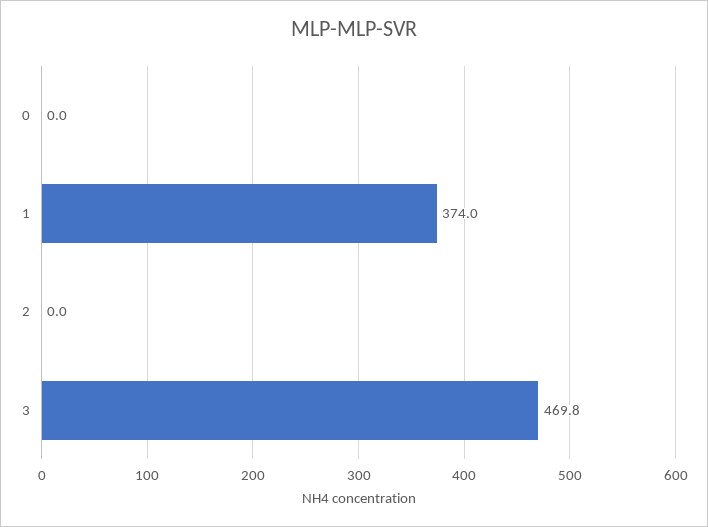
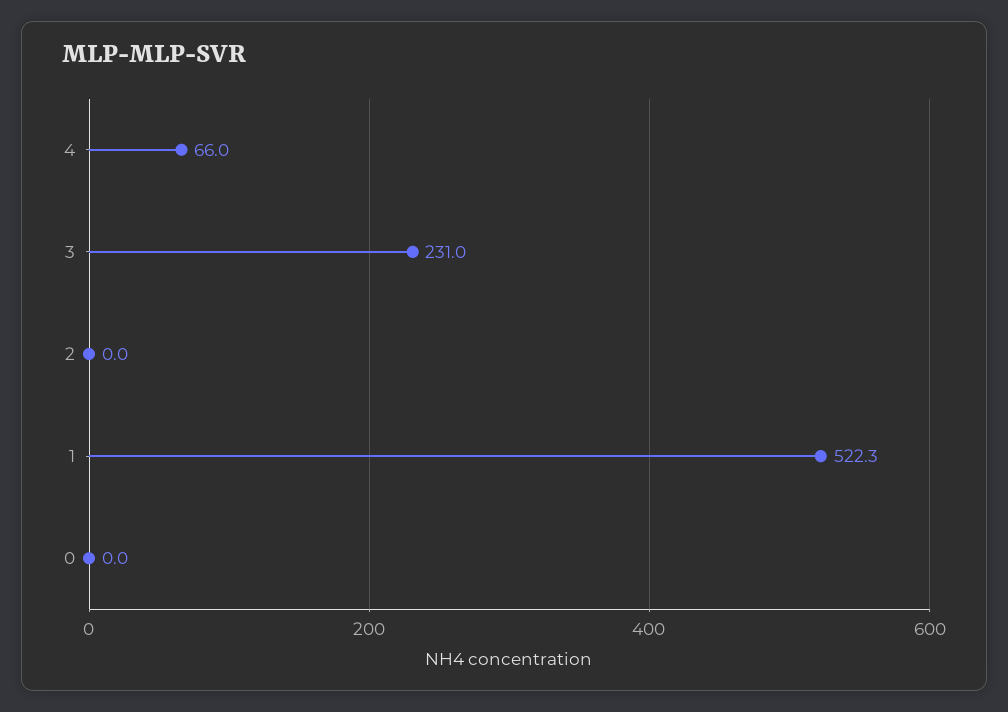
1: 374 -> 522.3
3: 469.8 -> 231
4: none -> 66

